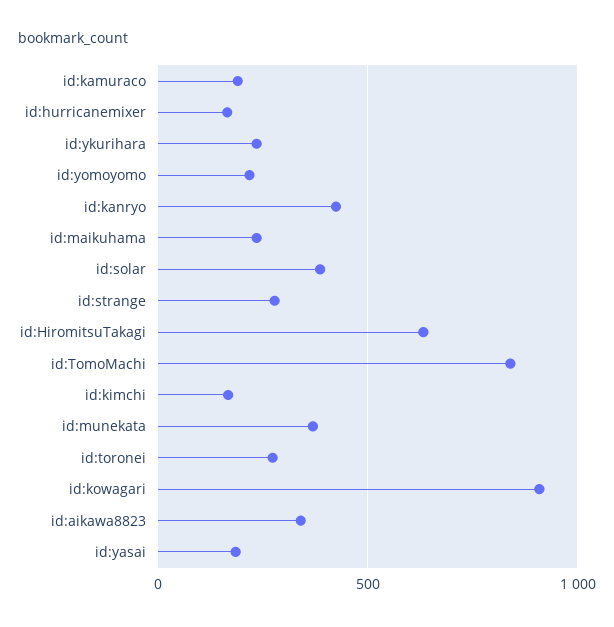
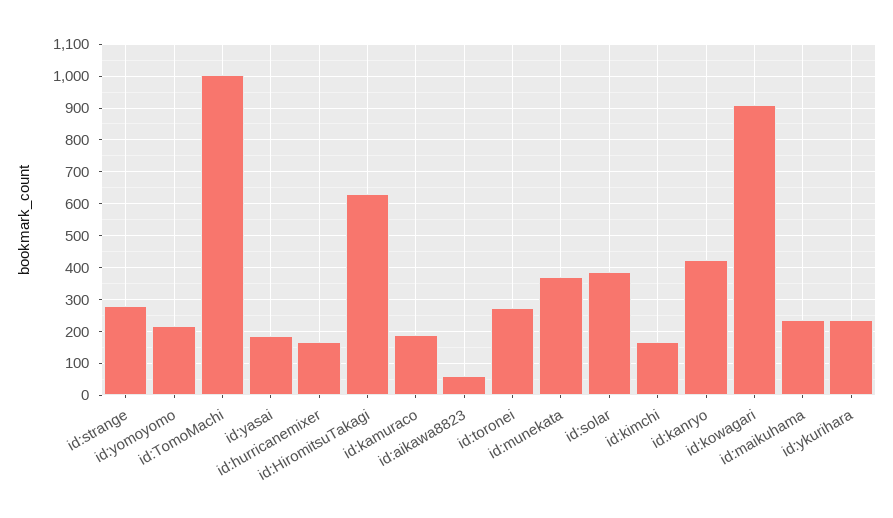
id:TomoMachi: 850 -> 1000
id:aikawa8823: 350 -> 60

